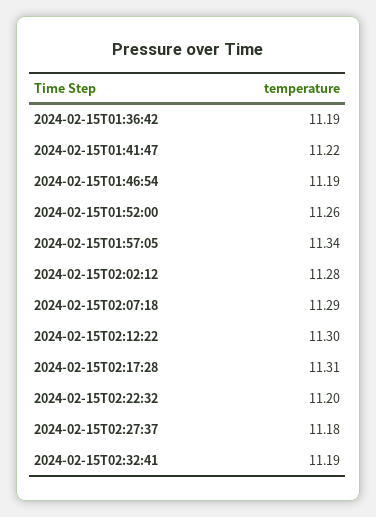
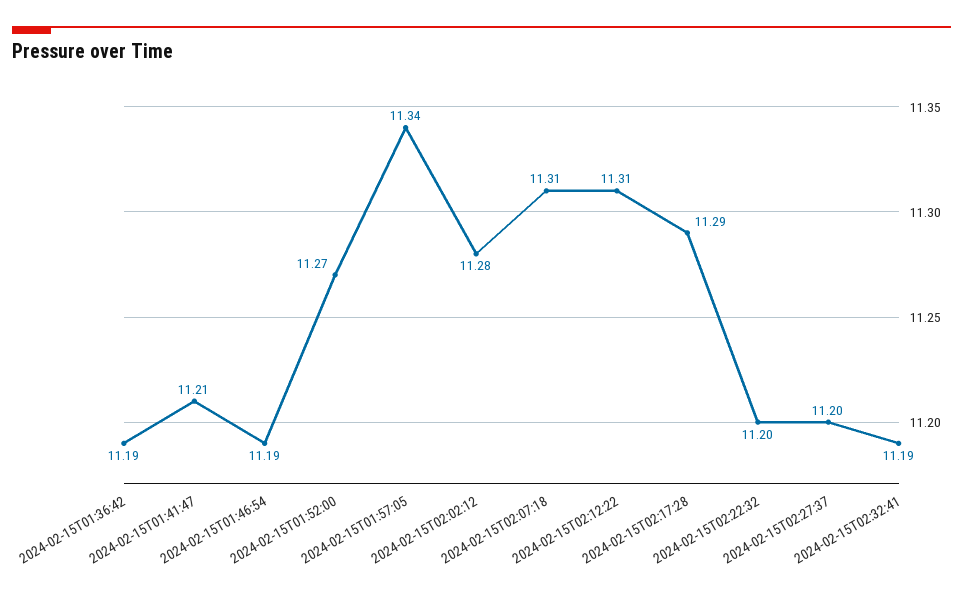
2024-02-15T01:41:47: 11.22 -> 11.21
2024-02-15T01:52:00: 11.26 -> 11.27
2024-02-15T02:07:18: 11.29 -> 11.31
2024-02-15T02:12:22: 11.3 -> 11.31
2024-02-15T02:17:28: 11.31 -> 11.29
2024-02-15T02:27:37: 11.18 -> 11.2

